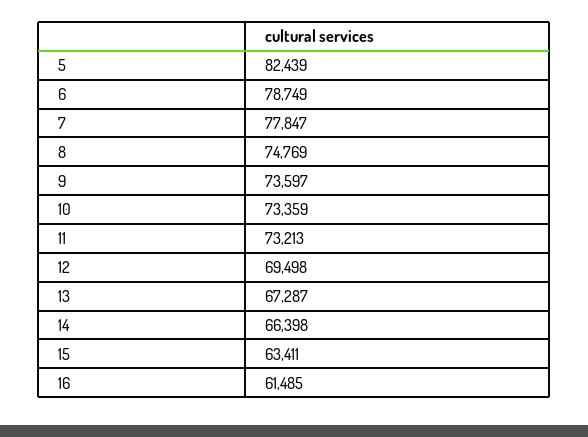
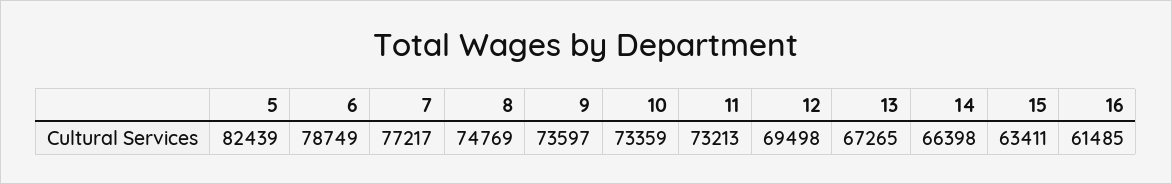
7: 77847 -> 77217
13: 67287 -> 67265

